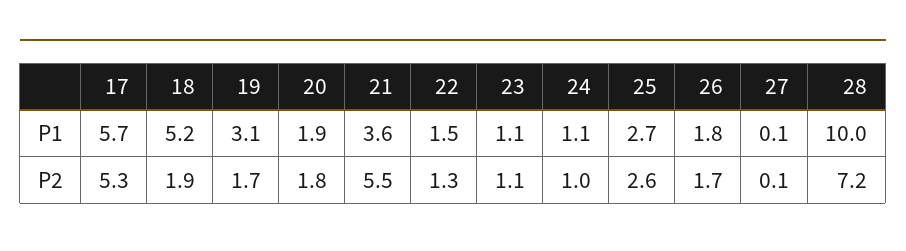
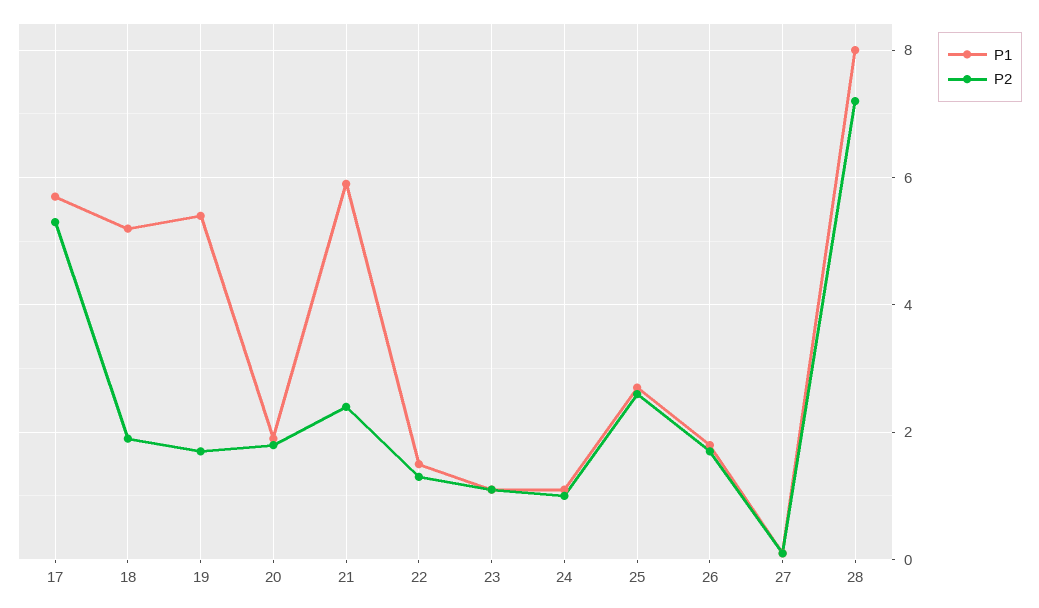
P1, 19: 3.1 -> 5.5
P1, 21: 3.6 -> 6
P1, 28: 10 -> 8
P2, 21: 5.5 -> 2.5

